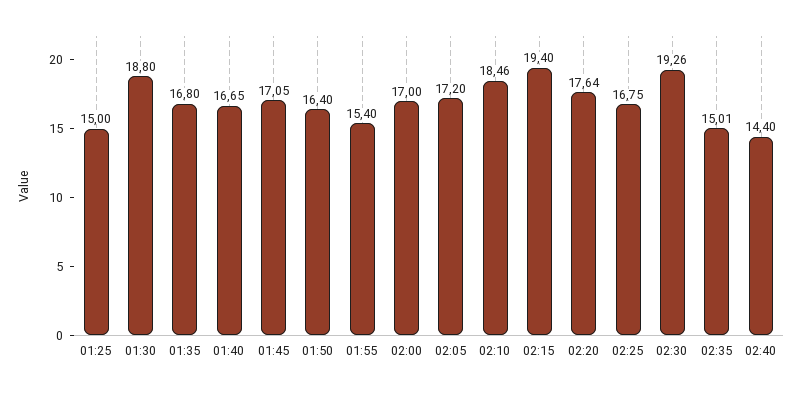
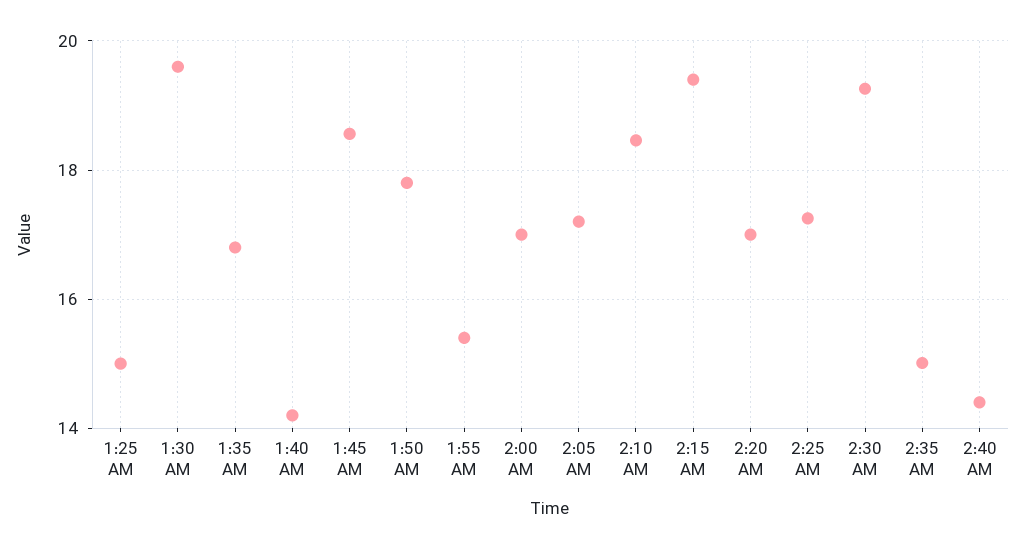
01:30: 18.8 -> 19.6
01:40: 16.65 -> 14.2
01:45: 17.05 -> 18.6
01:50: 16.4 -> 17.8
02:20: 17.64 -> 17
02:25: 16.75 -> 17.2

